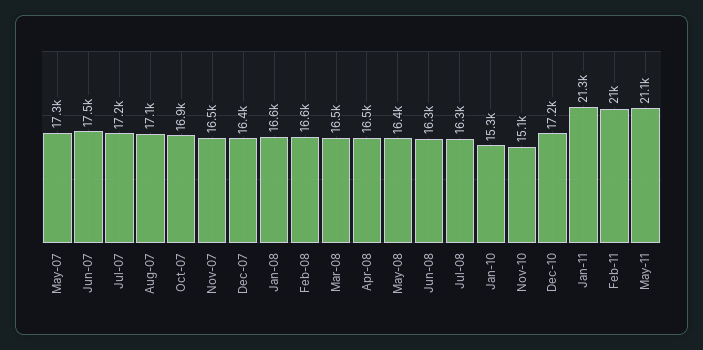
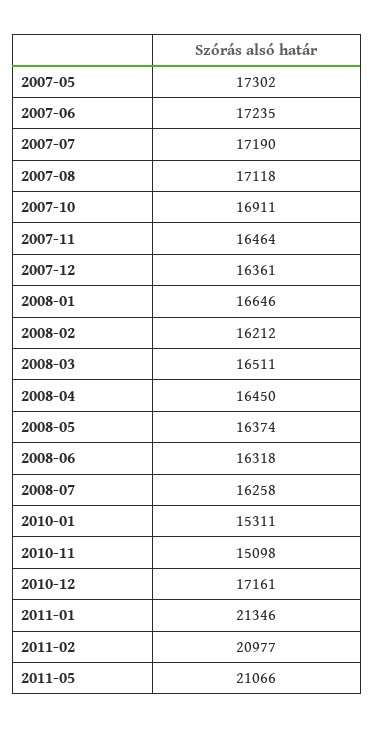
Jun-07: 17500 -> 17235
Feb-08: 16600 -> 16212

